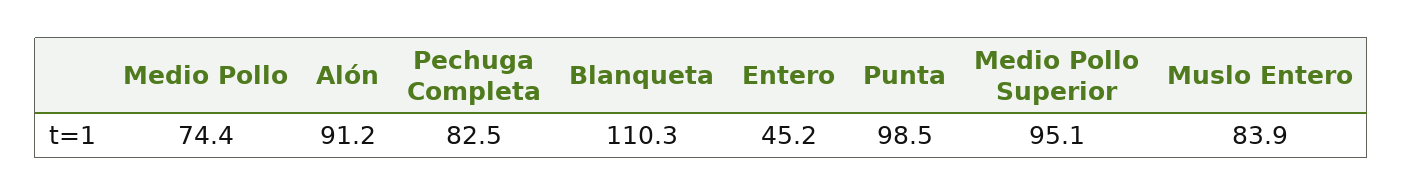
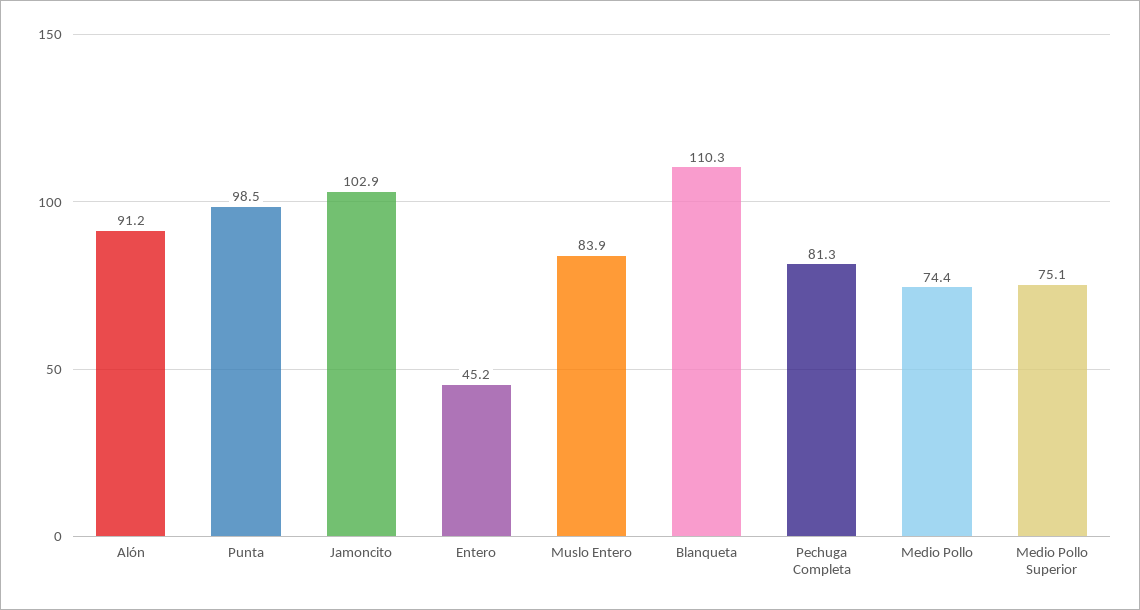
Pechuga Completa: 82.5 -> 81.3
Medio Pollo Superior: 95.1 -> 75.1
Jamoncito: none -> 102.9

